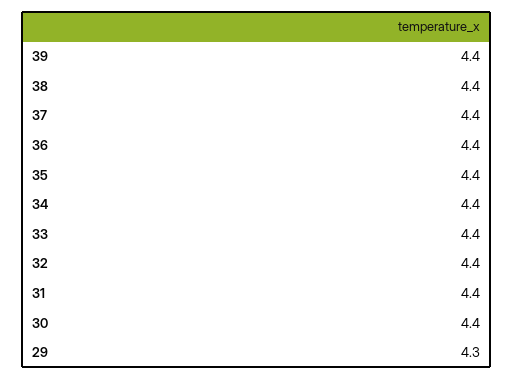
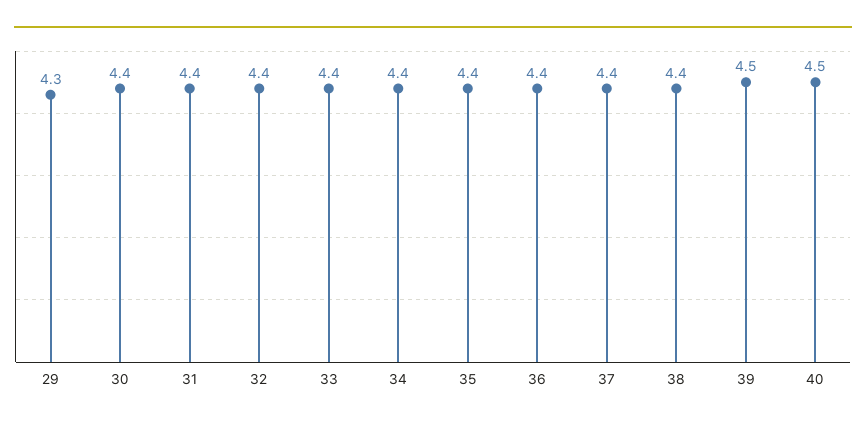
39: 4.4 -> 4.5
40: none -> 4.5

